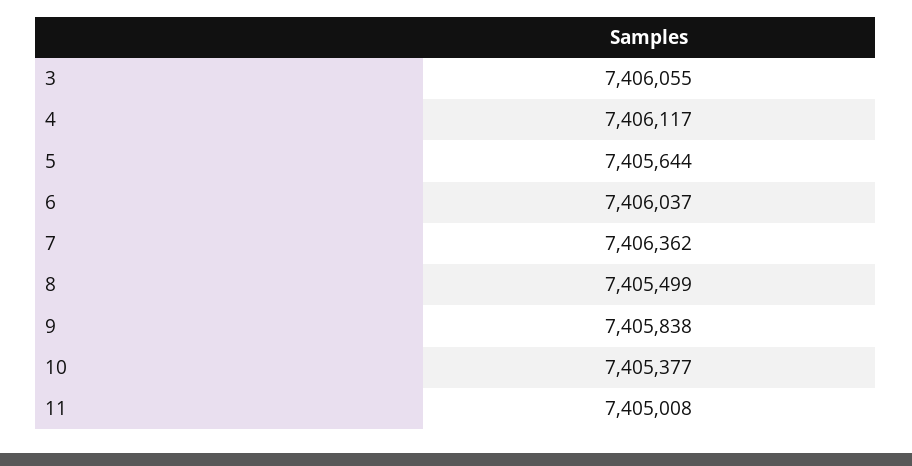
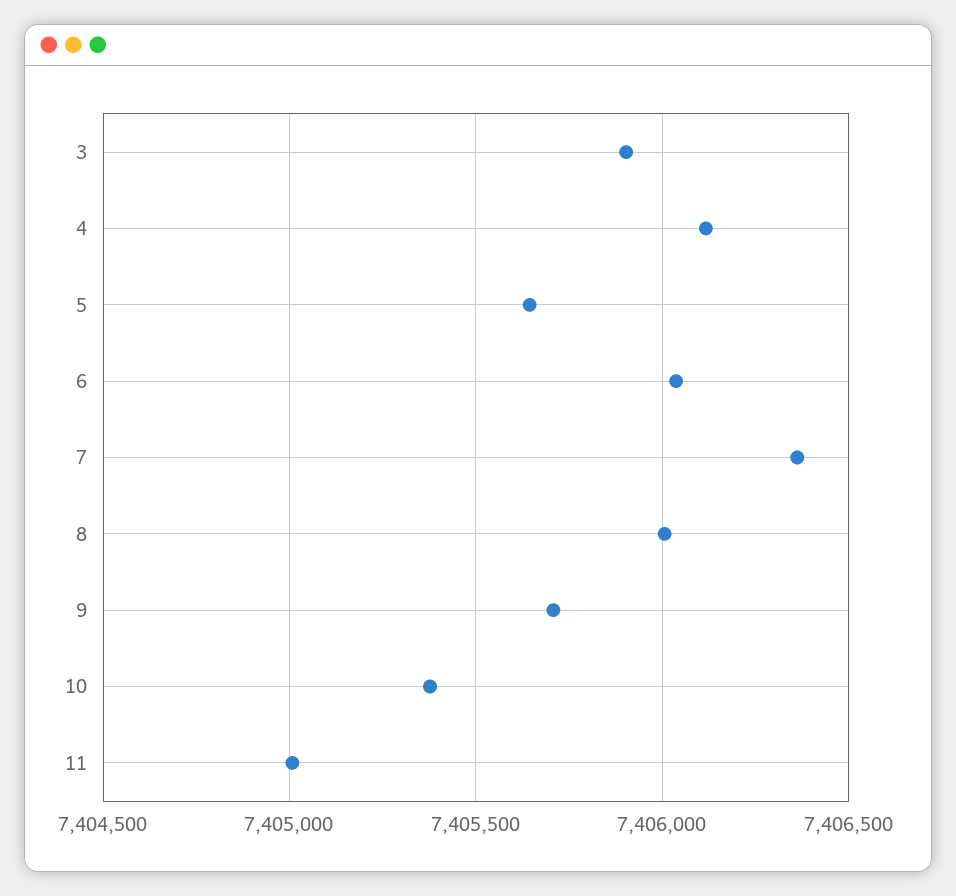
3: 7406055 -> 7405900
8: 7405499 -> 7406000
9: 7405838 -> 7405700

